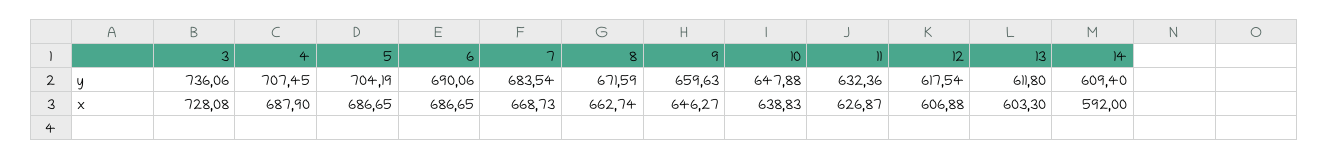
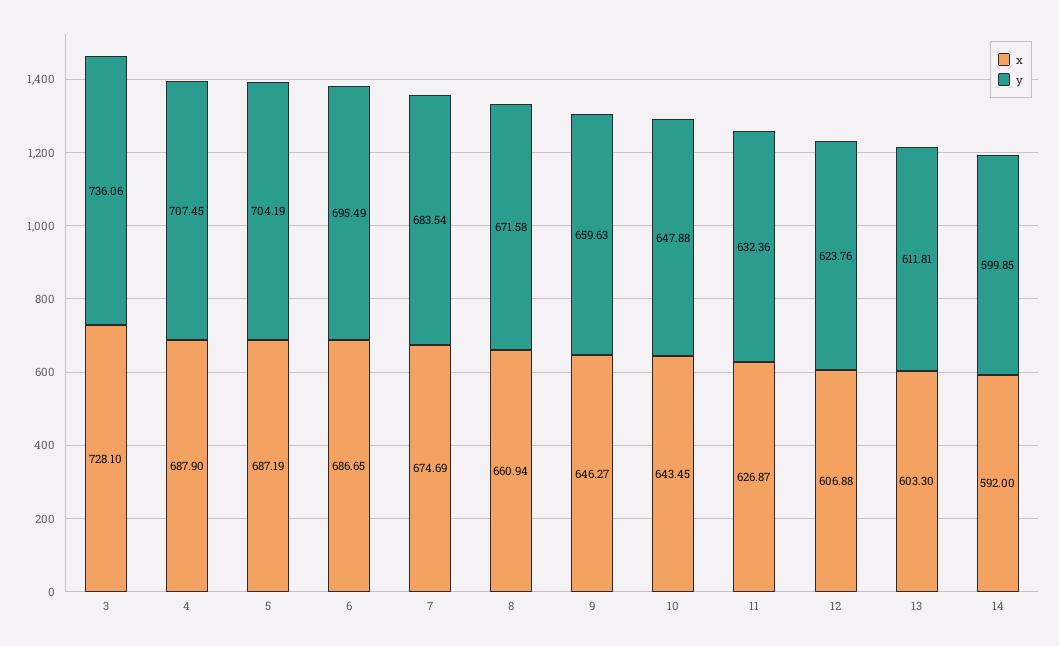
y, 6: 690.06 -> 695.49
y, 8: 671.59 -> 671.58
y, 12: 617.54 -> 623.76
y, 13: 611.8 -> 611.81
y, 14: 609.4 -> 599.85
x, 3: 728.08 -> 728.1
x, 5: 686.65 -> 687.19
x, 7: 668.73 -> 674.69
x, 8: 662.74 -> 660.94
x, 10: 638.83 -> 643.45

